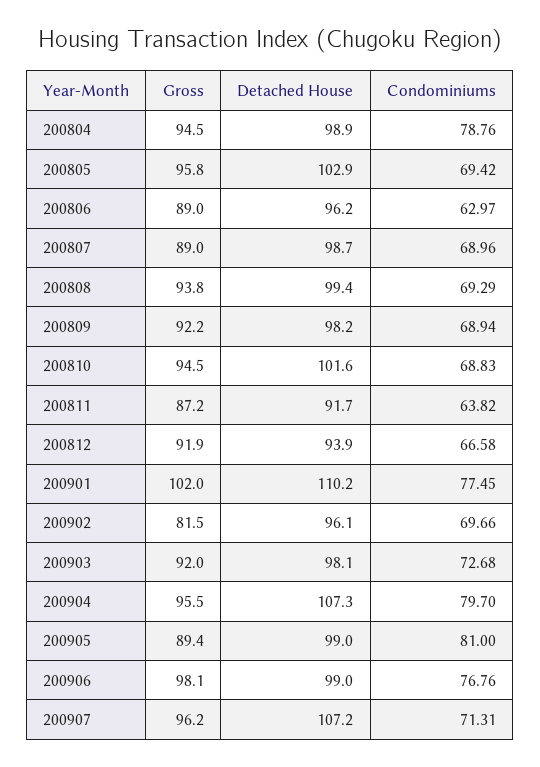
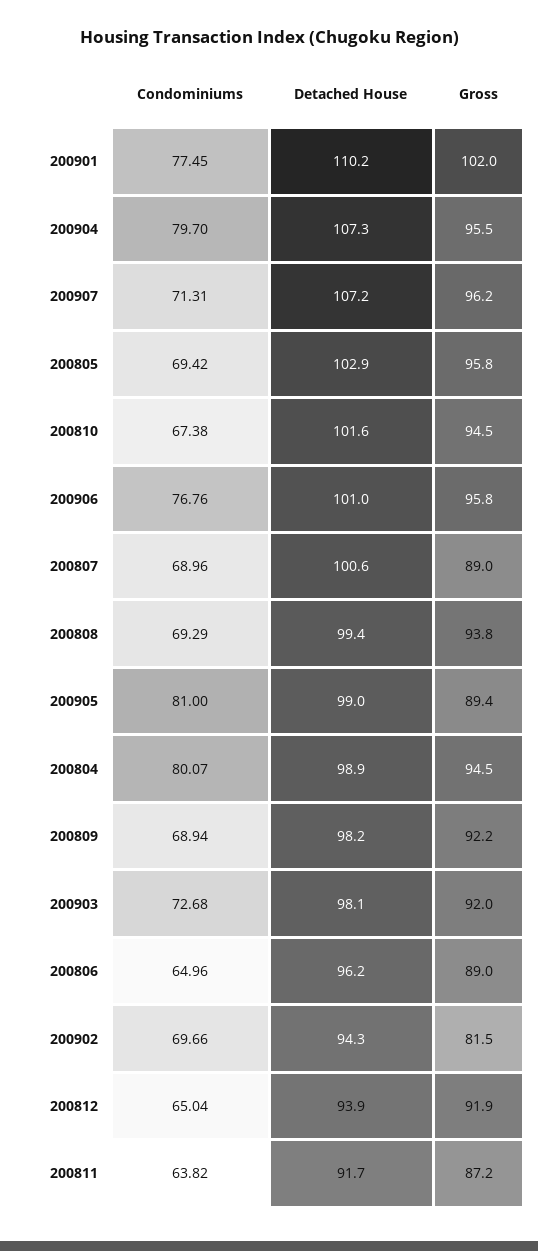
Condominiums, 200804: 78.76 -> 80.07
Condominiums, 200806: 62.97 -> 64.96
Detached House, 200807: 98.7 -> 100.6
Condominiums, 200810: 68.83 -> 67.38
Condominiums, 200812: 66.58 -> 65.04
Detached House, 200902: 96.1 -> 94.3
Gross, 200906: 98.1 -> 95.8
Detached House, 200906: 99 -> 101

